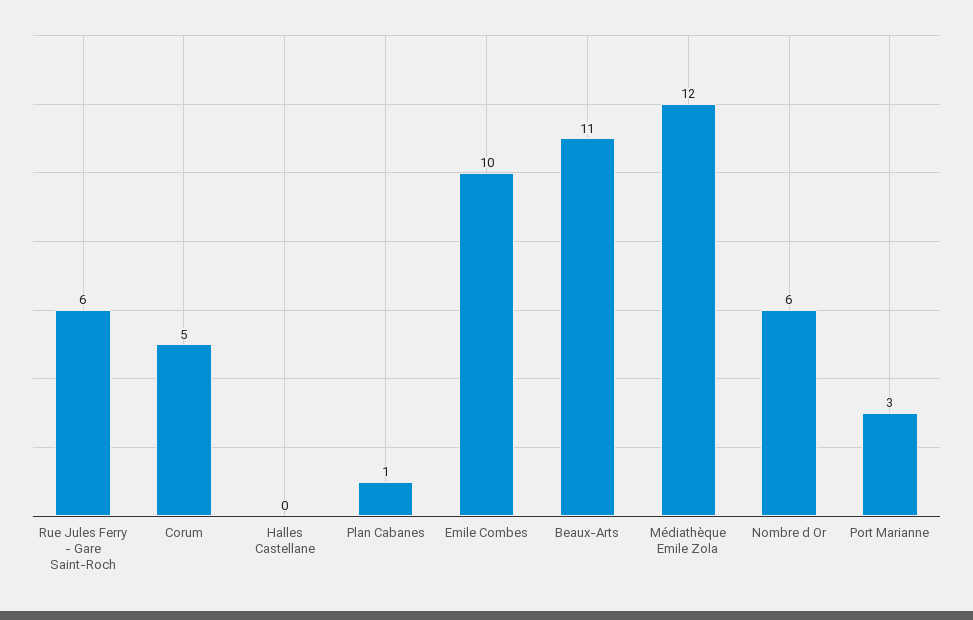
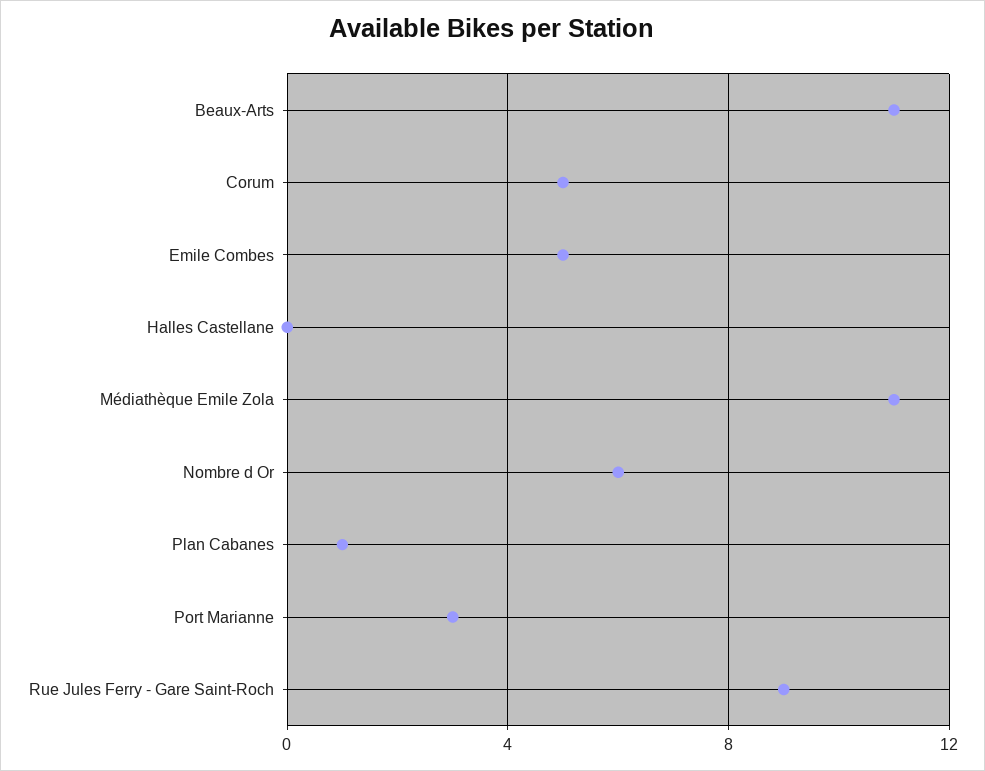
Rue Jules Ferry - Gare Saint-Roch: 6 -> 9
Emile Combes: 10 -> 5
Médiathèque Emile Zola: 12 -> 11

